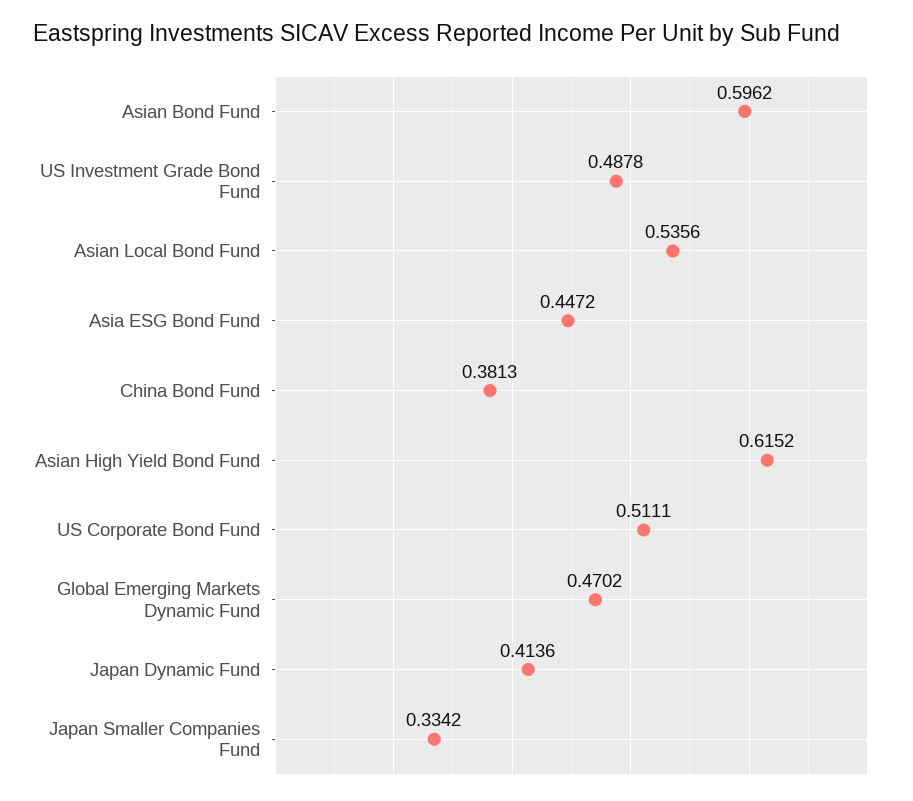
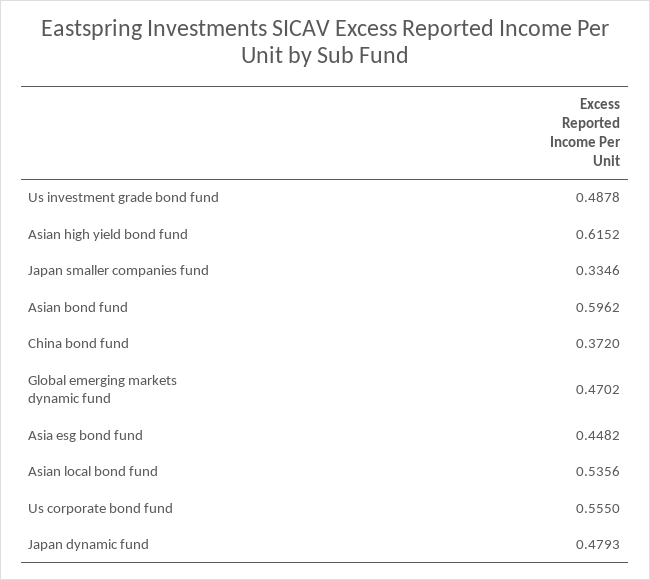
Asia ESG Bond Fund: 0.4472 -> 0.4482
China Bond Fund: 0.3813 -> 0.372
US Corporate Bond Fund: 0.5111 -> 0.555
Japan Dynamic Fund: 0.4136 -> 0.4793
Japan Smaller Companies Fund: 0.3342 -> 0.3346

